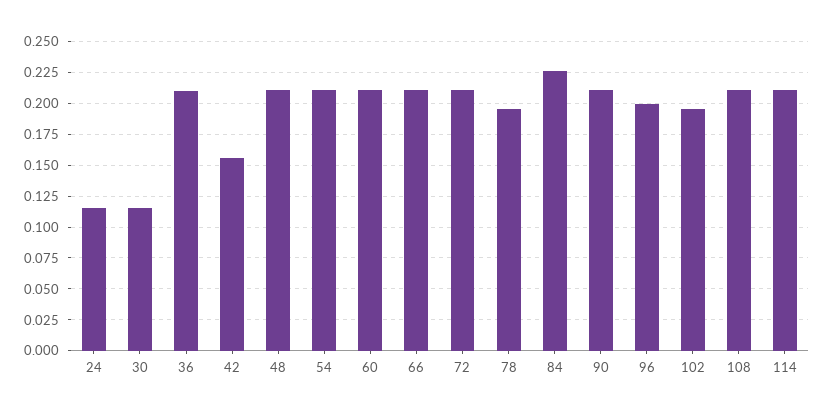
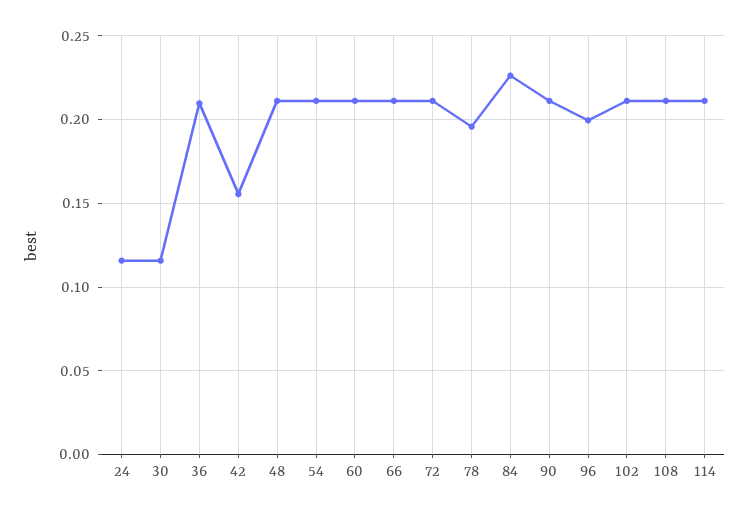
102: 0.195 -> 0.21

